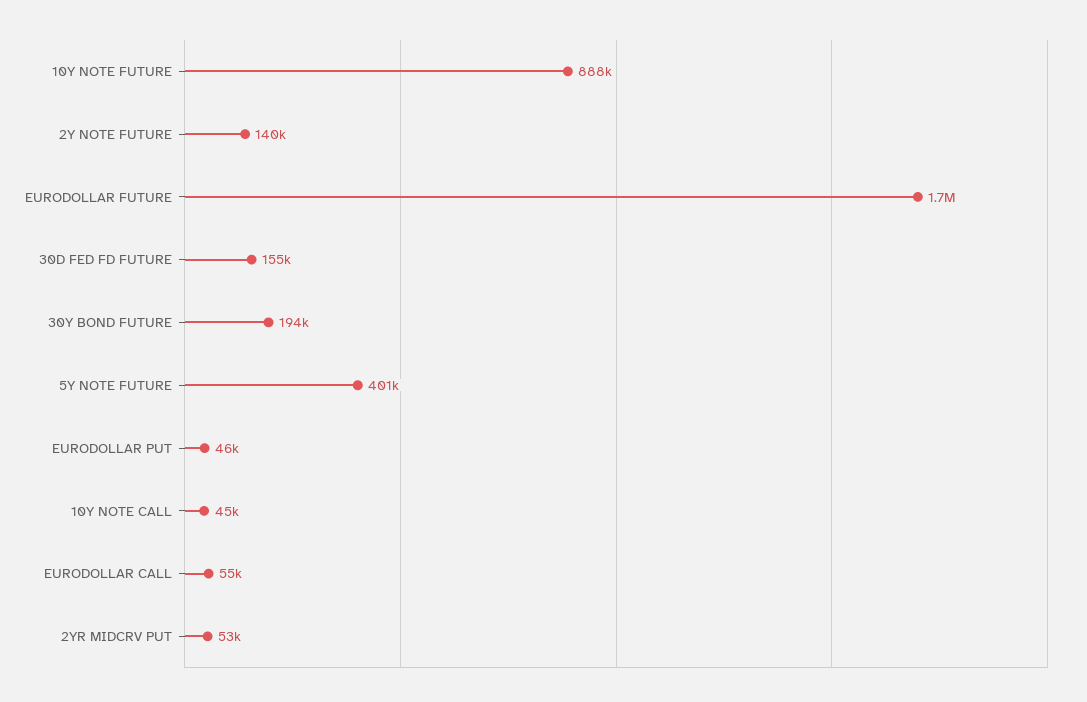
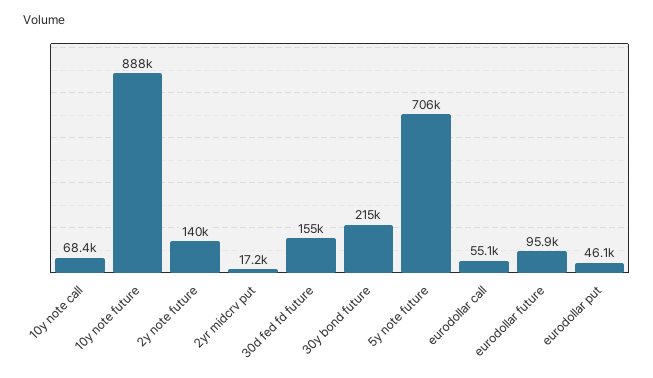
EURODOLLAR FUTURE: 1700000 -> 95900
30Y BOND FUTURE: 194000 -> 215000
5Y NOTE FUTURE: 401000 -> 706000
10Y NOTE CALL: 45000 -> 68400
2YR MIDCRV PUT: 53000 -> 17200

